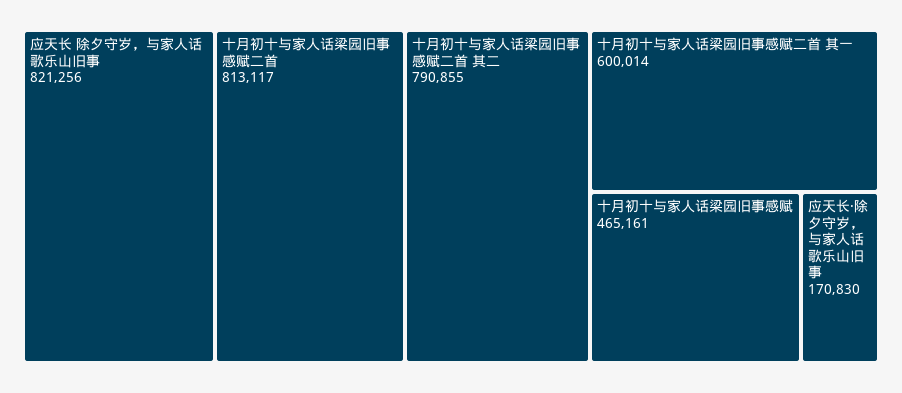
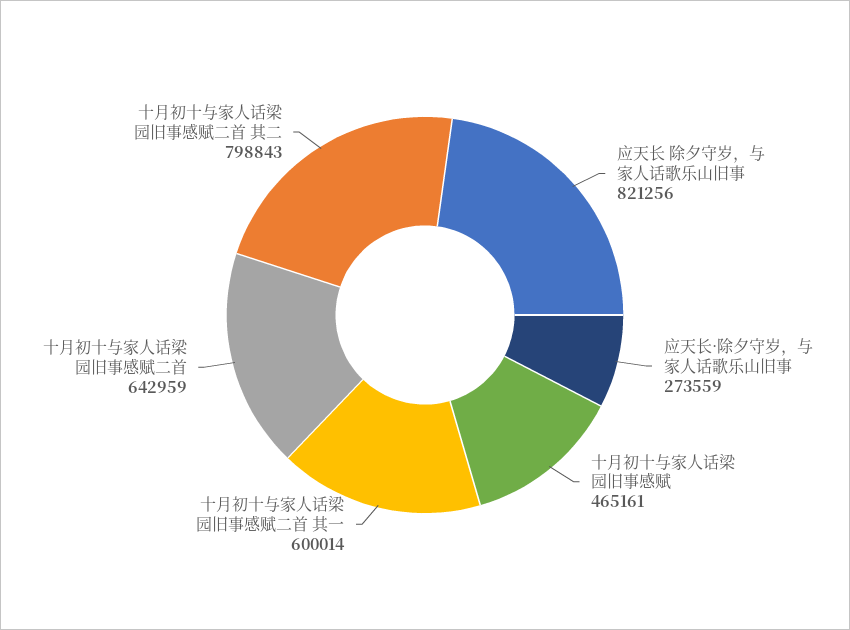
十月初十与家人话梁园旧事感赋二首: 813117 -> 642959
十月初十与家人话梁园旧事感赋二首 其二: 790855 -> 798843
应天长·除夕守岁，与家人话歌乐山旧事: 170830 -> 273559

